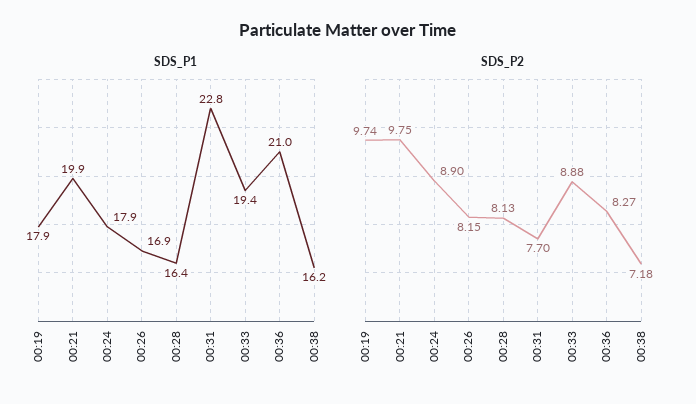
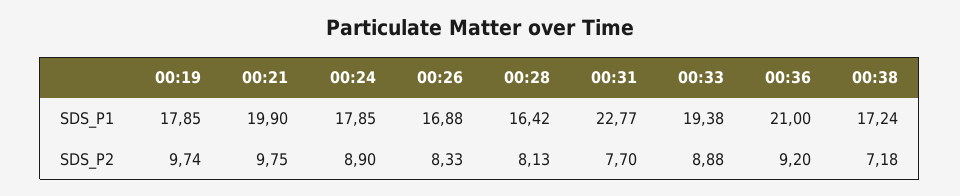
SDS_P1, 00:38: 16.2 -> 17.24
SDS_P2, 00:26: 8.15 -> 8.33
SDS_P2, 00:36: 8.27 -> 9.2

